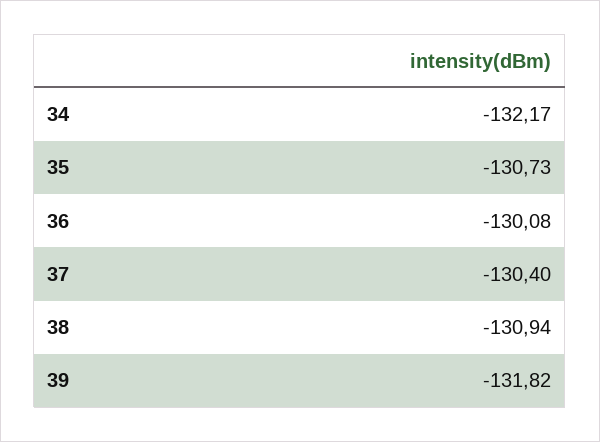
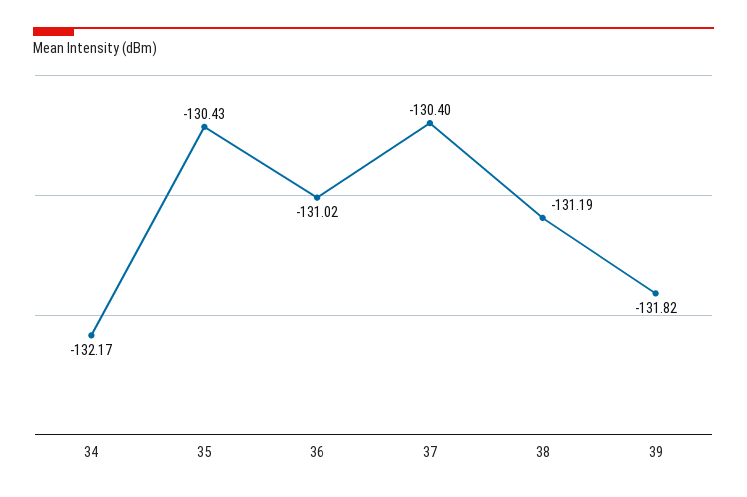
35: -130.73 -> -130.43
36: -130.08 -> -131.02
38: -130.94 -> -131.19

